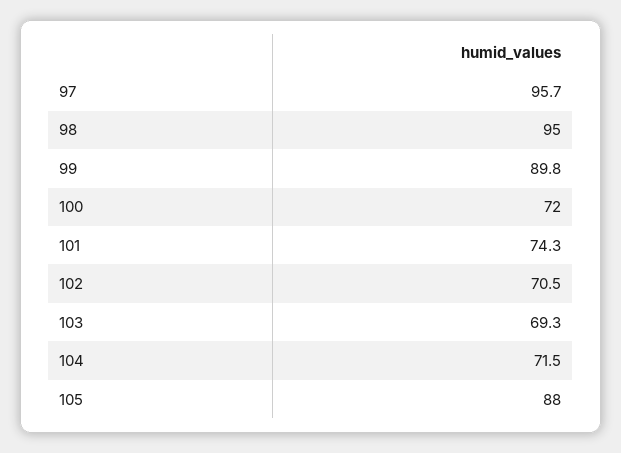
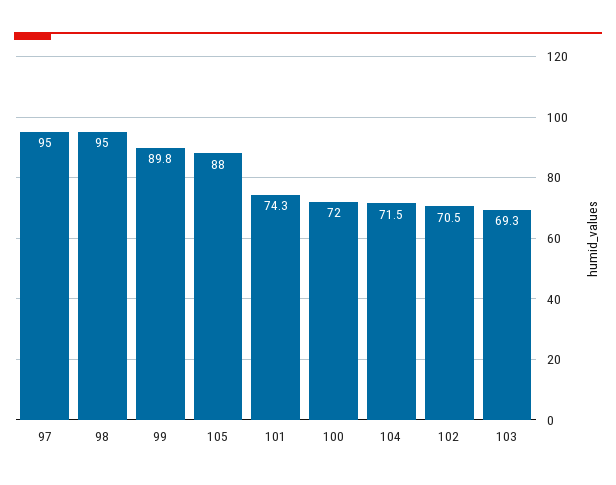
97: 95.7 -> 95

